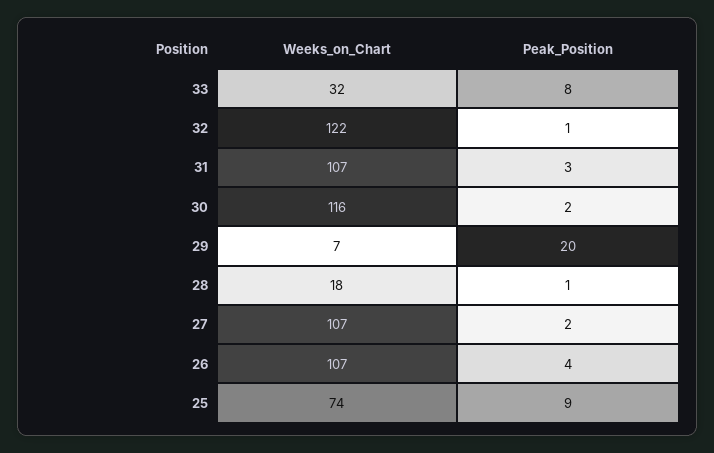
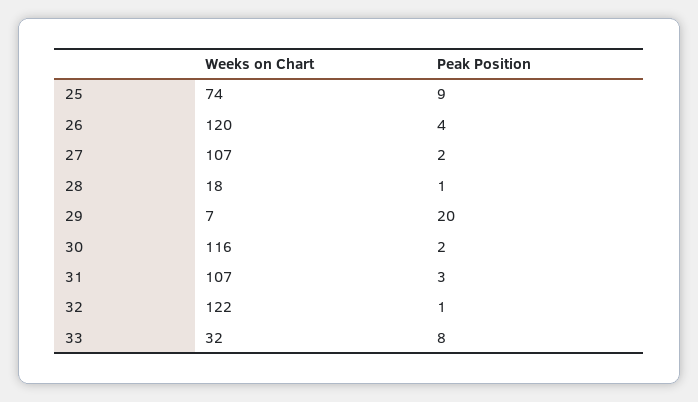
Weeks_on_Chart, 26: 107 -> 120

